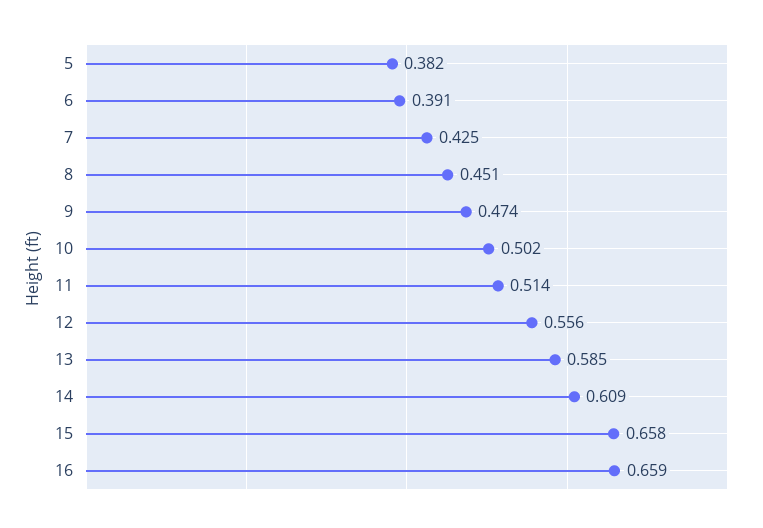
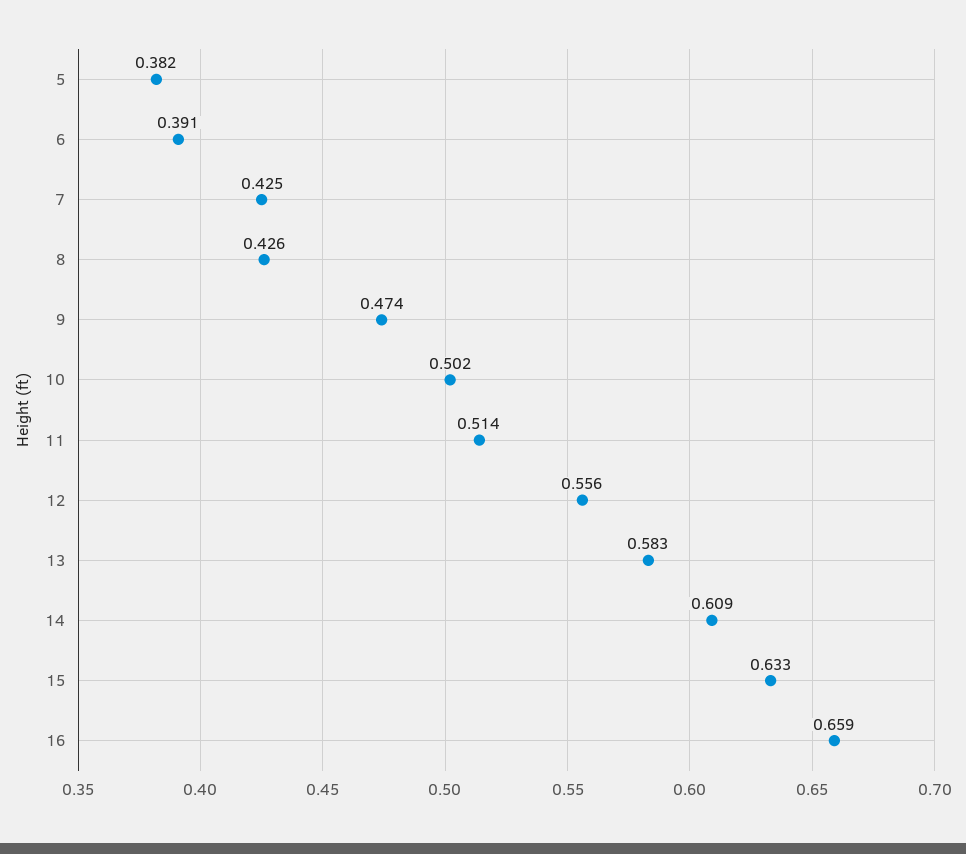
8: 0.451 -> 0.426
13: 0.585 -> 0.583
15: 0.658 -> 0.633

